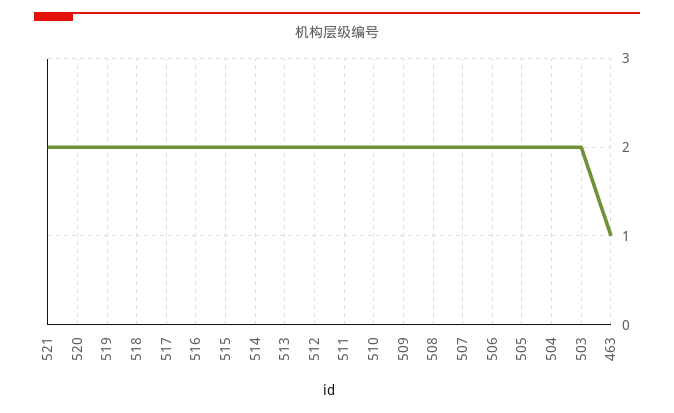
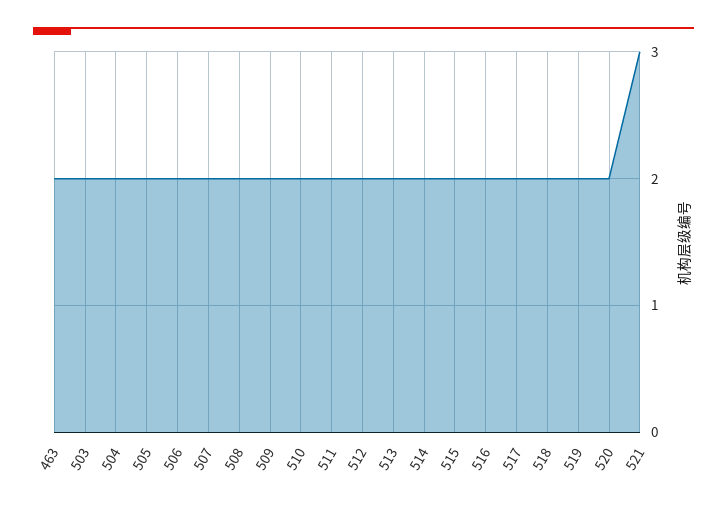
521: 2 -> 3
463: 1 -> 2

